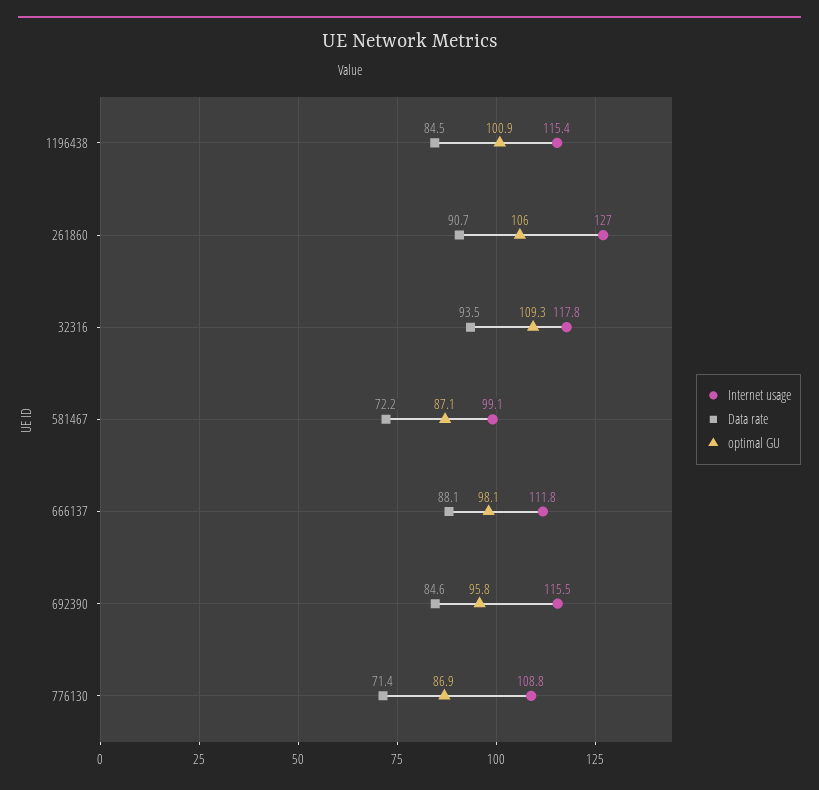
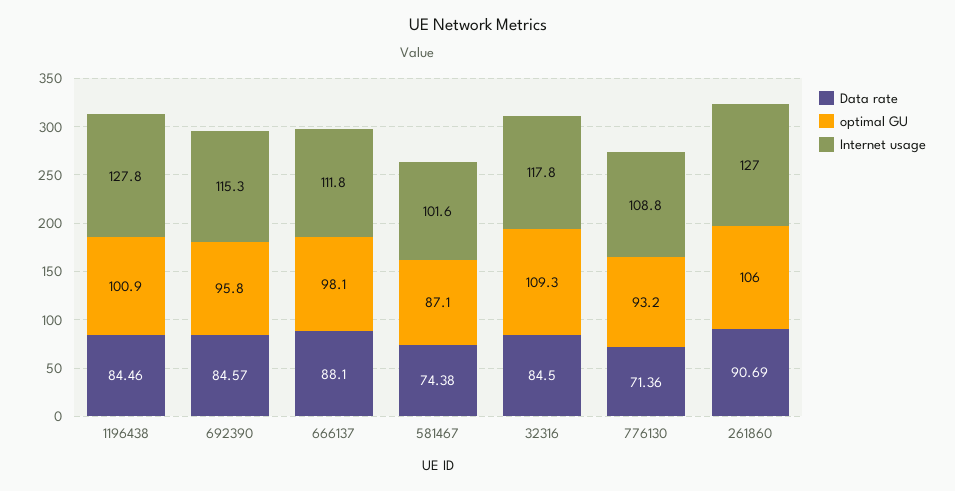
Internet usage, 1196438: 115.4 -> 127.8
Data rate, 32316: 93.5 -> 84.5
Internet usage, 581467: 99.1 -> 101.6
Data rate, 581467: 72.2 -> 74.38
Internet usage, 692390: 115.5 -> 115.3
optimal GU, 776130: 86.9 -> 93.2

